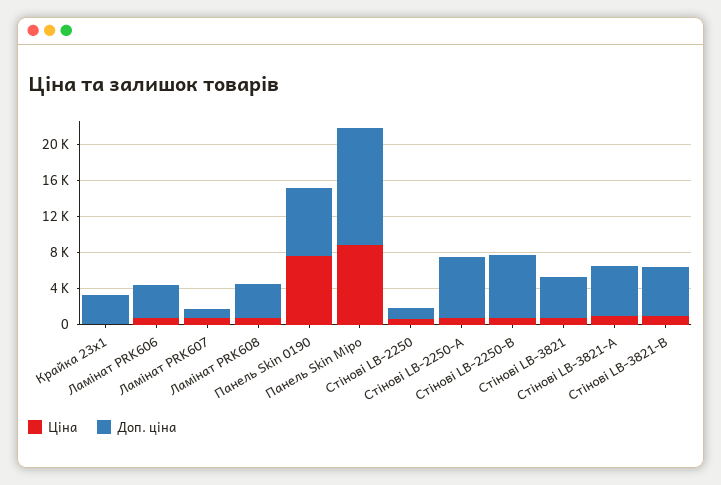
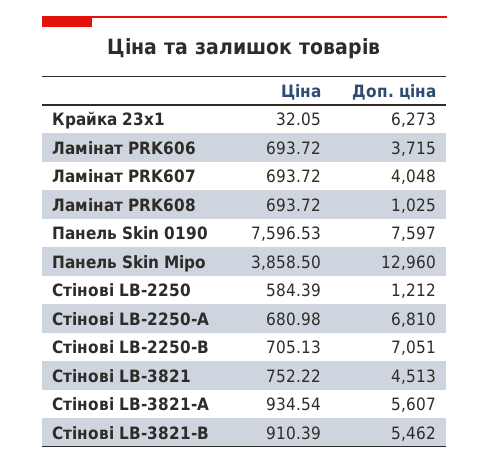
Доп. ціна, Крайка 23x1: 3000 -> 6273
Доп. ціна, Ламінат PRK607: 1000 -> 4048
Доп. ціна, Ламінат PRK608: 4000 -> 1025
Ціна, Панель Skin Міро: 9000 -> 3858.5

